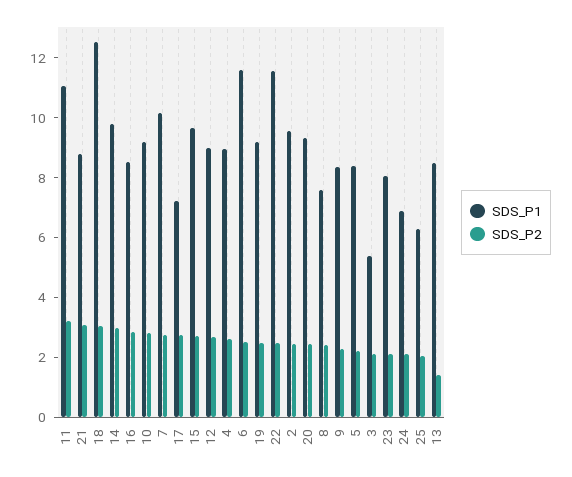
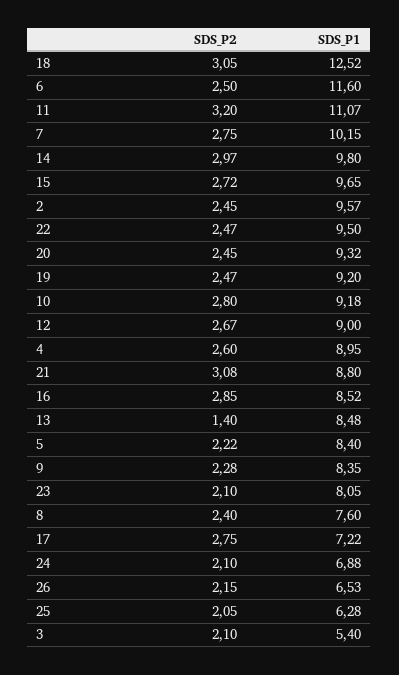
SDS_P1, 22: 11.5 -> 9.5
SDS_P2, 26: none -> 2.15
SDS_P1, 26: none -> 6.53

